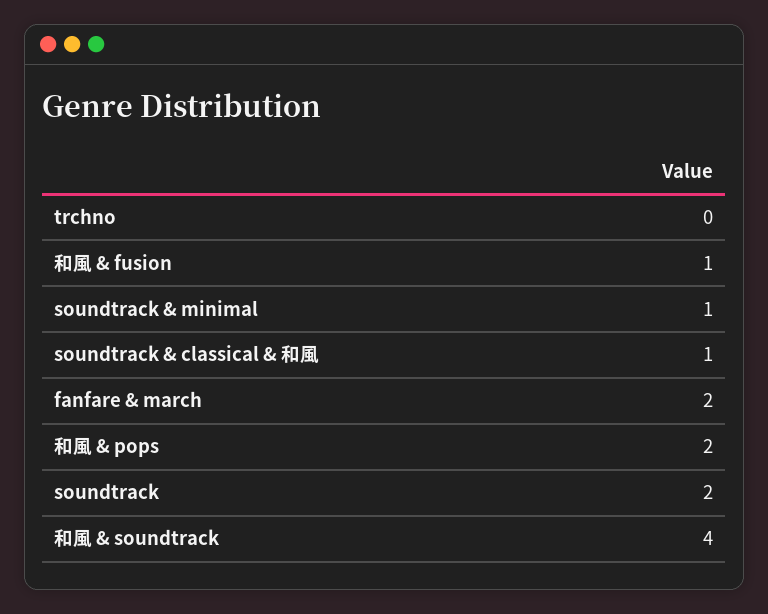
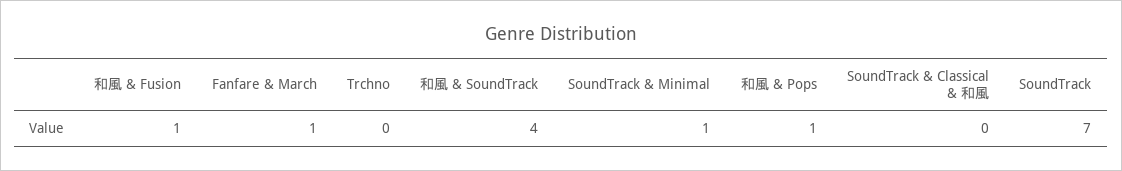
soundtrack & classical & 和風: 1 -> 0
fanfare & march: 2 -> 1
和風 & pops: 2 -> 1
soundtrack: 2 -> 7

